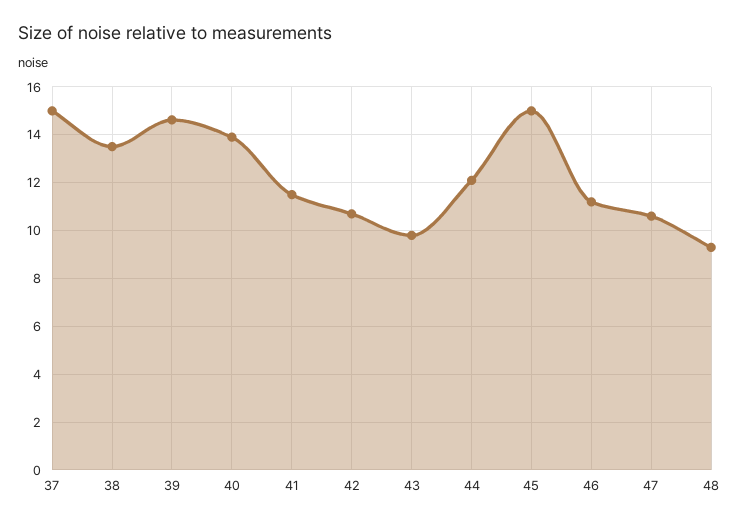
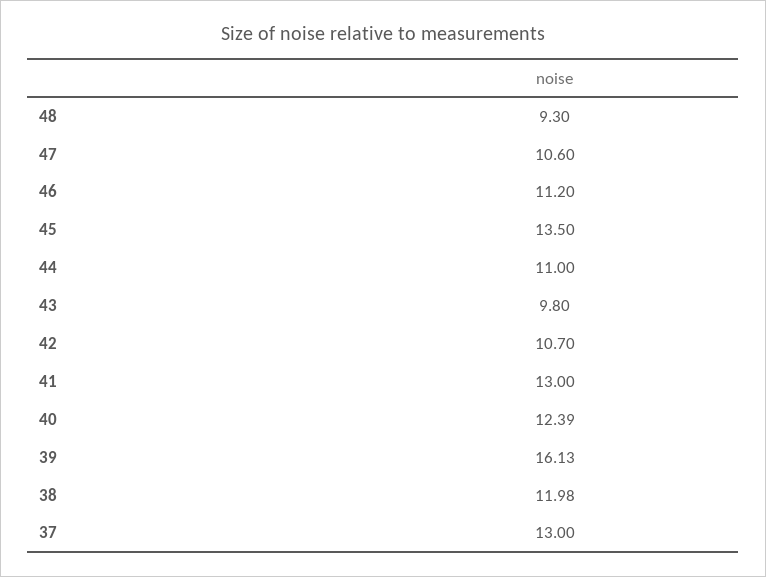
37: 15 -> 13
38: 13.5 -> 11.98
39: 14.5 -> 16.13
40: 14 -> 12.39
41: 11.5 -> 13
44: 12 -> 11
45: 15 -> 13.5

